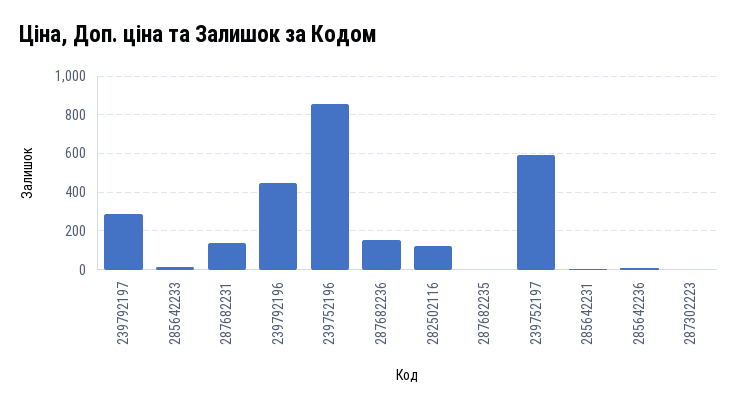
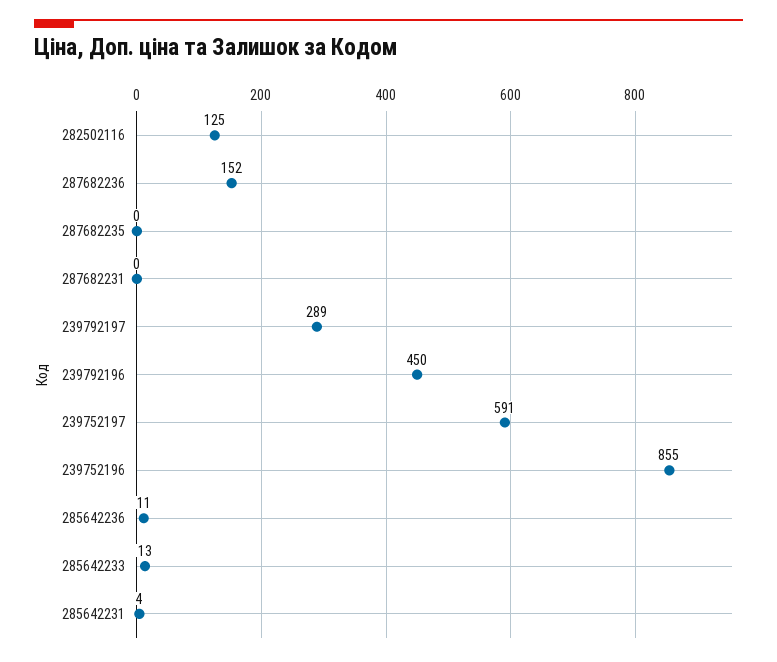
287682231: 150 -> 0
287302223: 0 -> none

